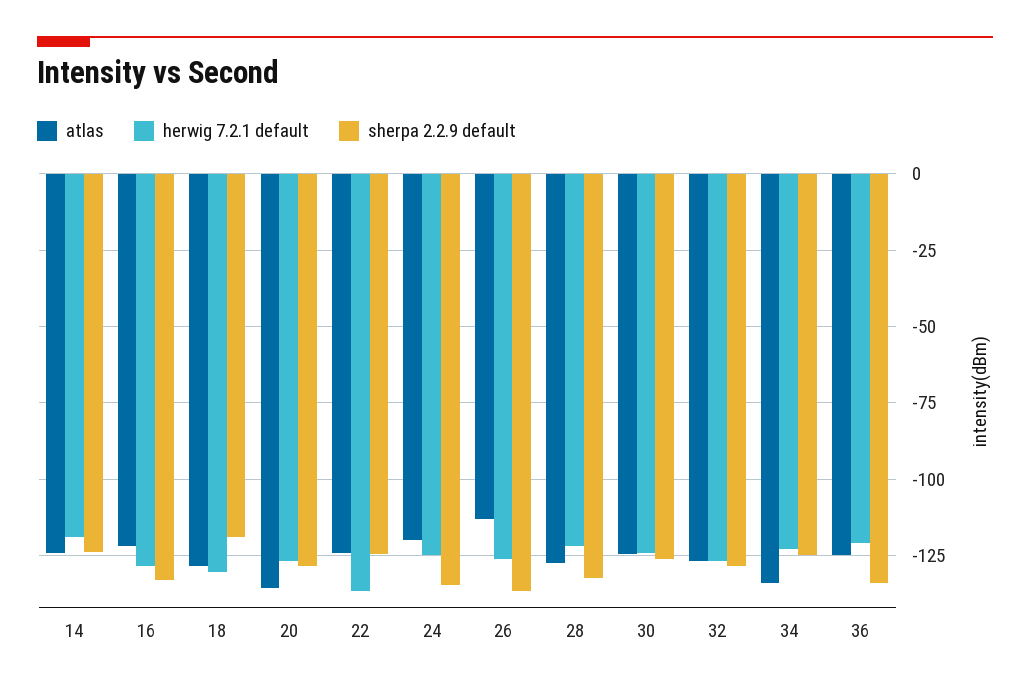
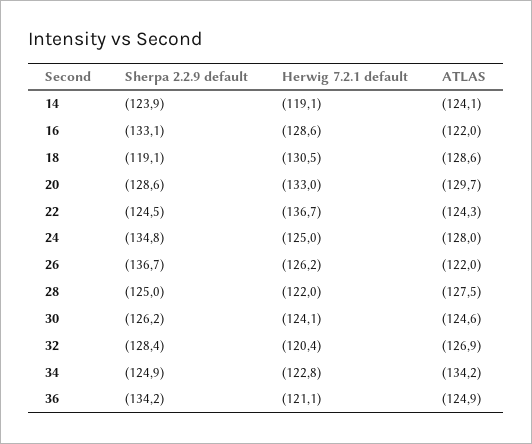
atlas, 20: -135 -> -129.7
herwig 7.2.1 default, 20: -127.5 -> -133
atlas, 24: -120 -> -128
atlas, 26: -112.5 -> -122
sherpa 2.2.9 default, 28: -132.5 -> -125
herwig 7.2.1 default, 32: -127.5 -> -120.4

